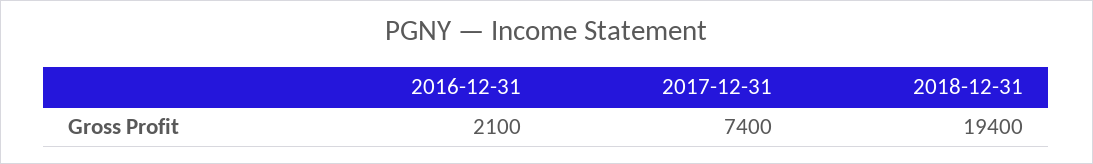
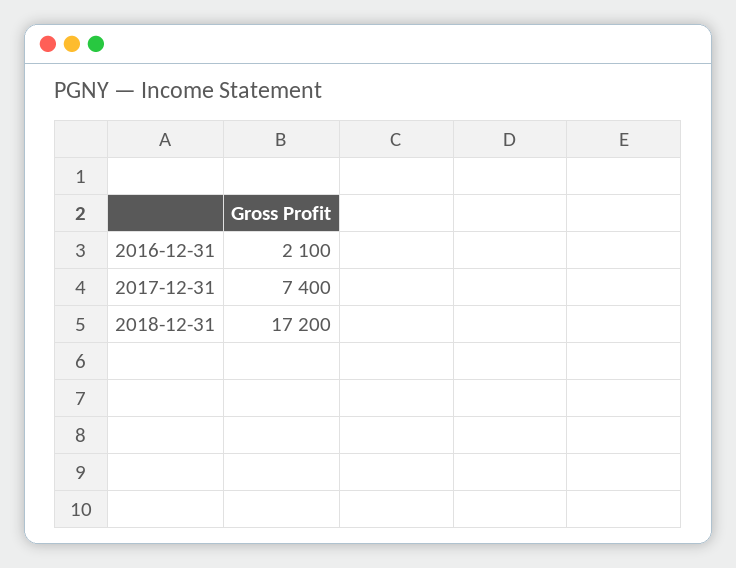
2018-12-31: 19400 -> 17200

